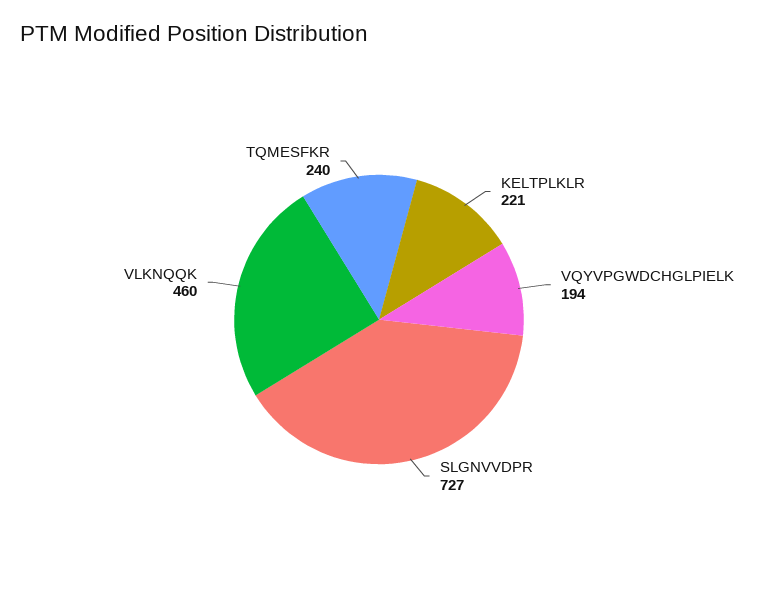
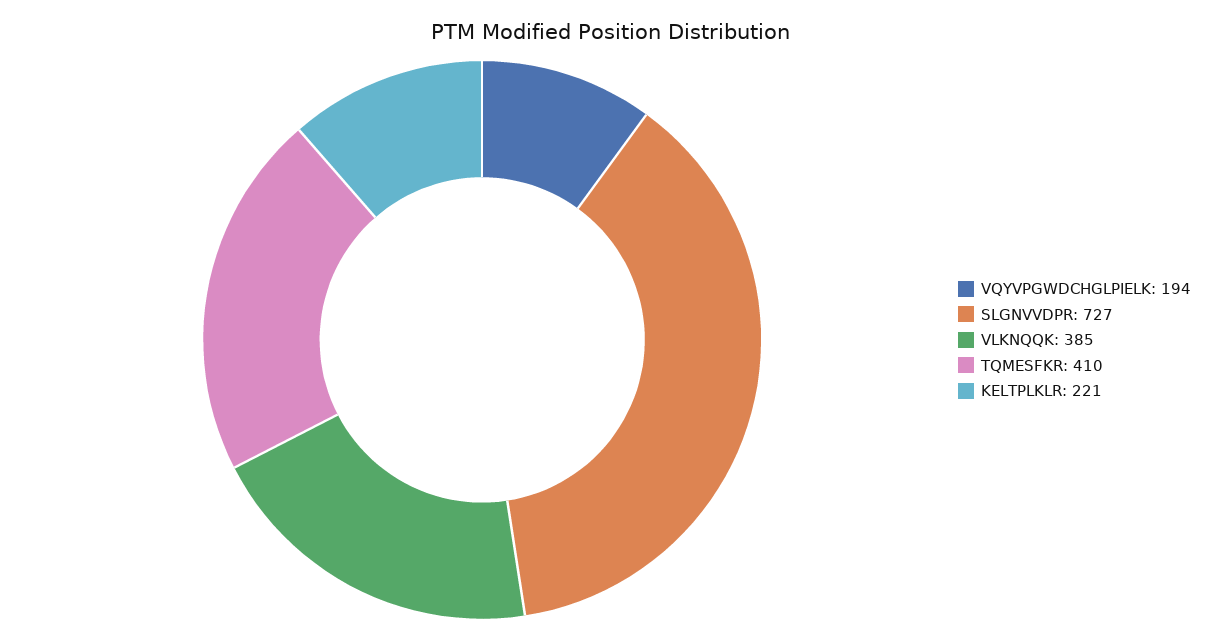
VLKNQQK: 460 -> 385
TQMESFKR: 240 -> 410

